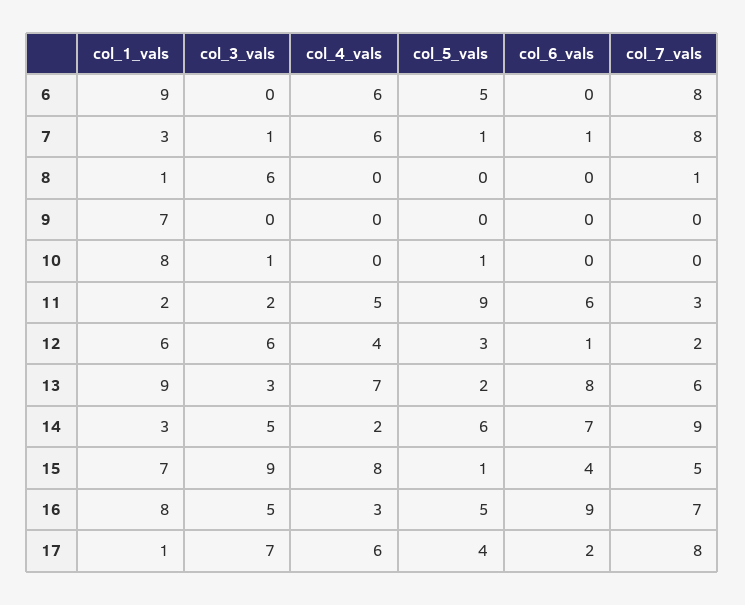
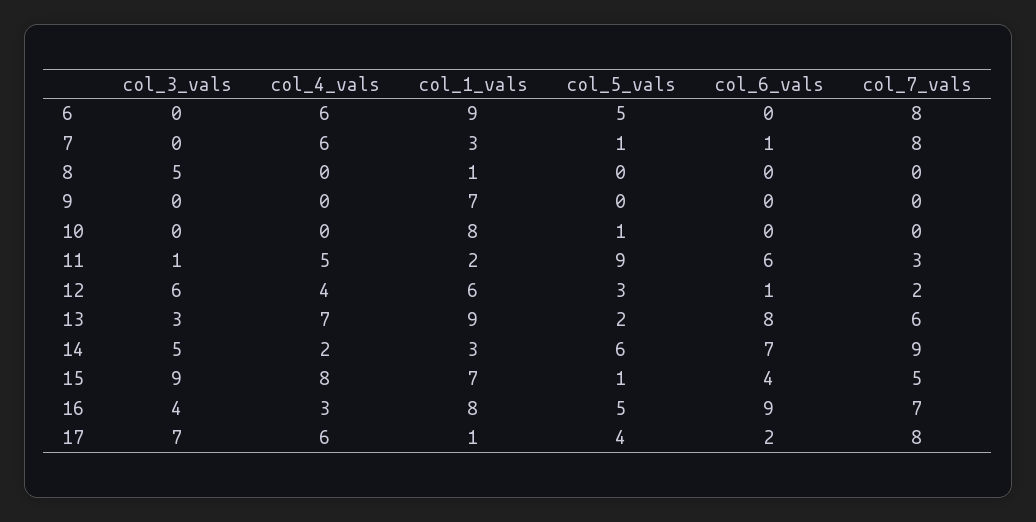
col_3_vals, 7: 1 -> 0
col_3_vals, 8: 6 -> 5
col_7_vals, 8: 1 -> 0
col_3_vals, 10: 1 -> 0
col_3_vals, 11: 2 -> 1
col_3_vals, 16: 5 -> 4

